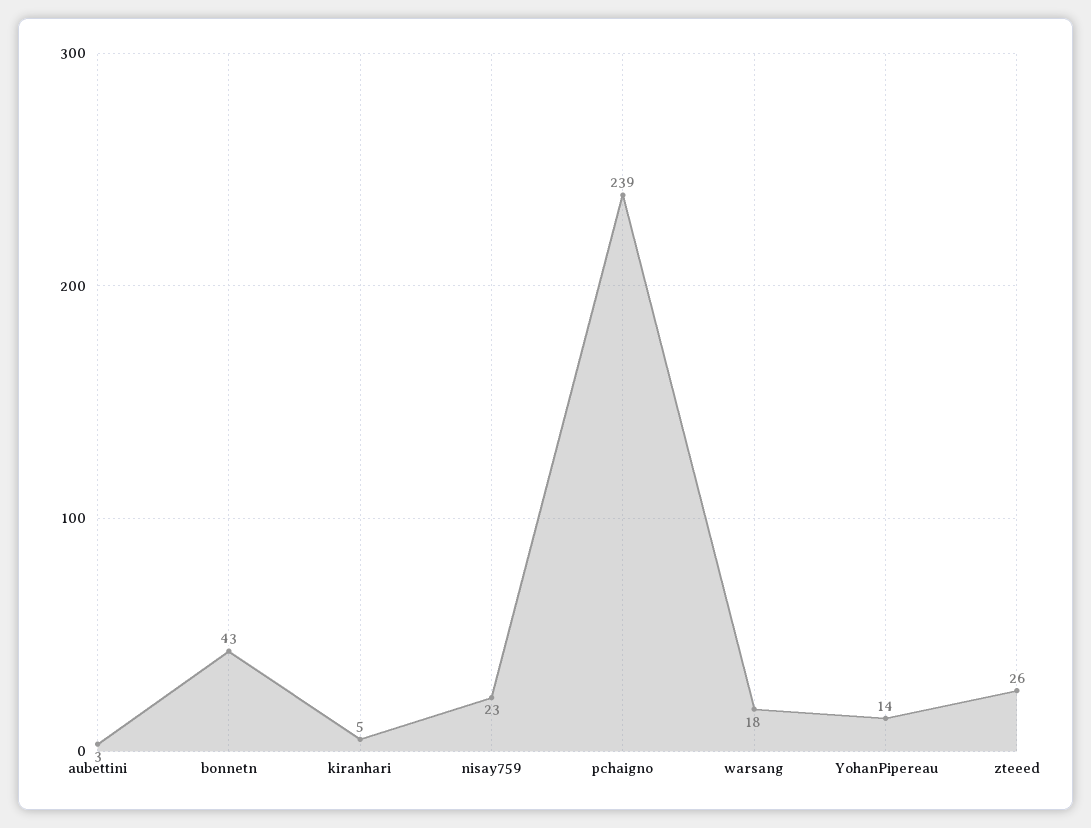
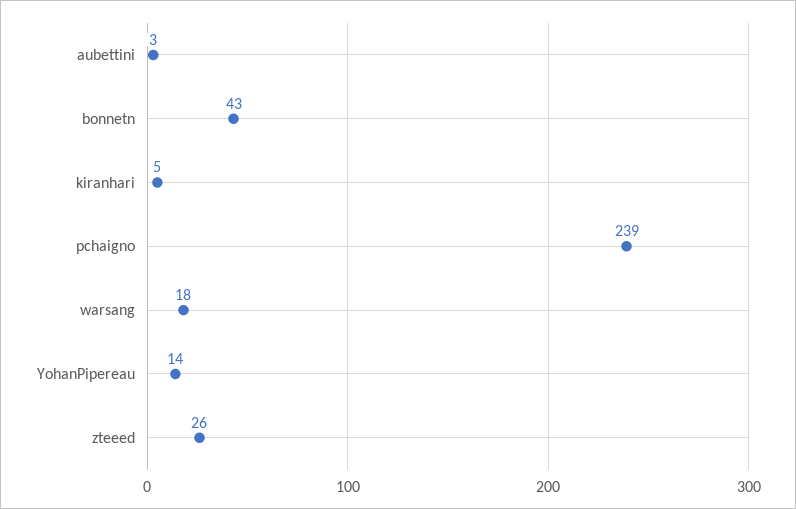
nisay759: 23 -> none

